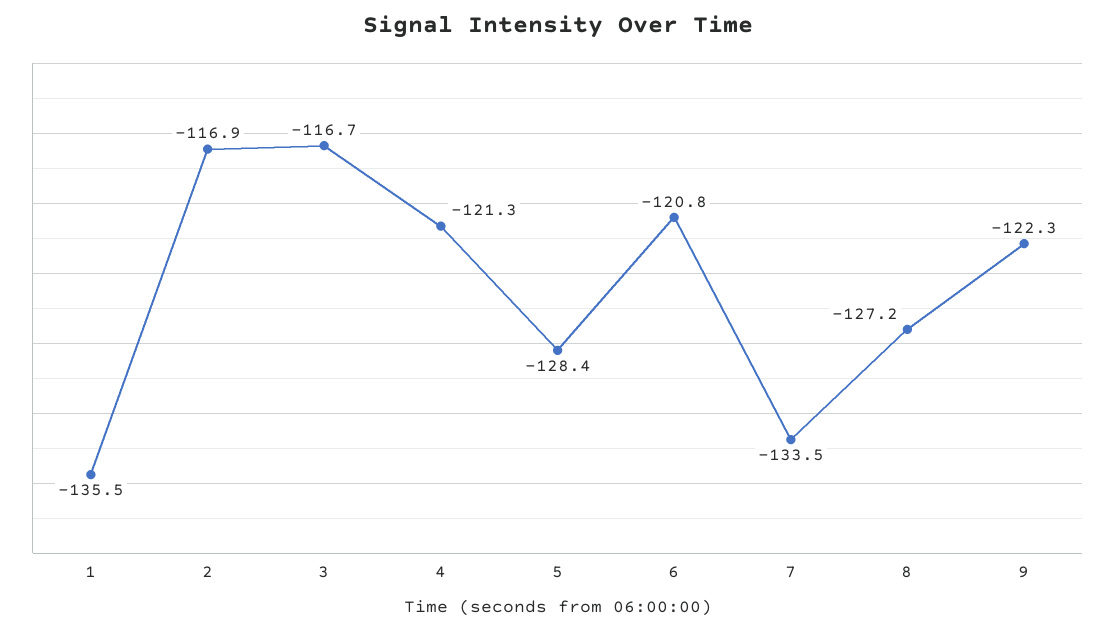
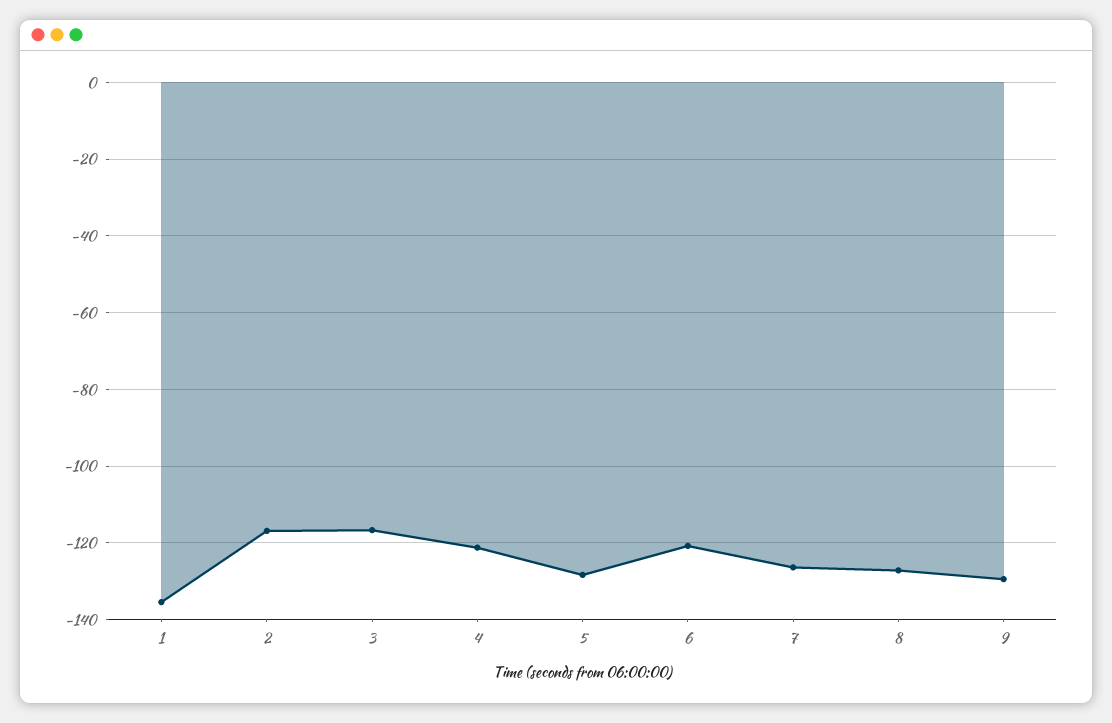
7: -133.5 -> -126
9: -122.3 -> -130

